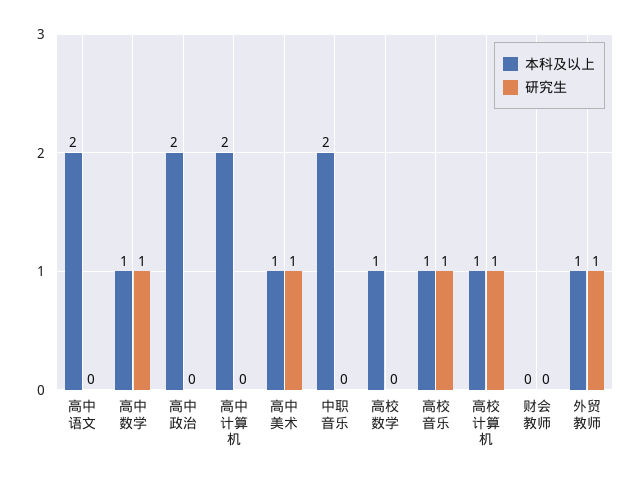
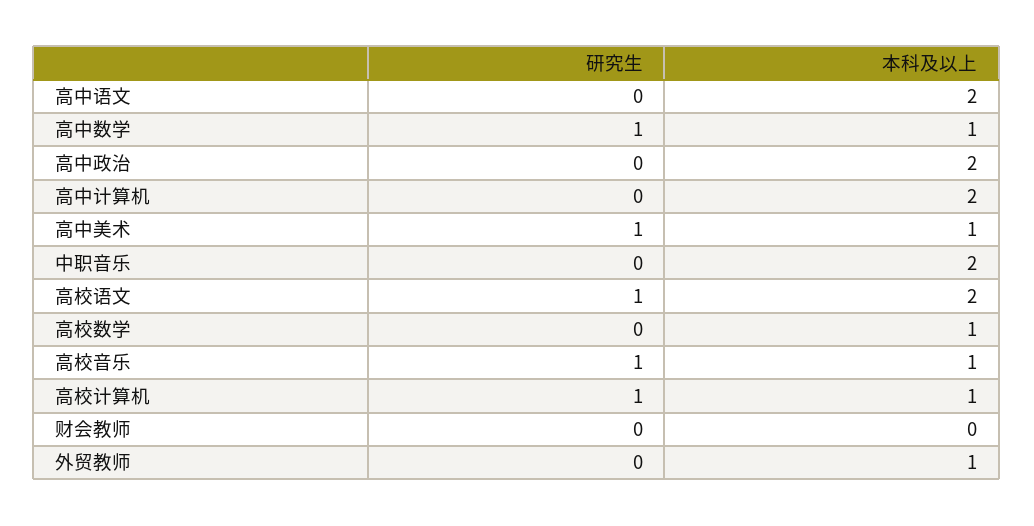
研究生, 外贸教师: 1 -> 0
研究生, 高校语文: none -> 1
本科及以上, 高校语文: none -> 2

